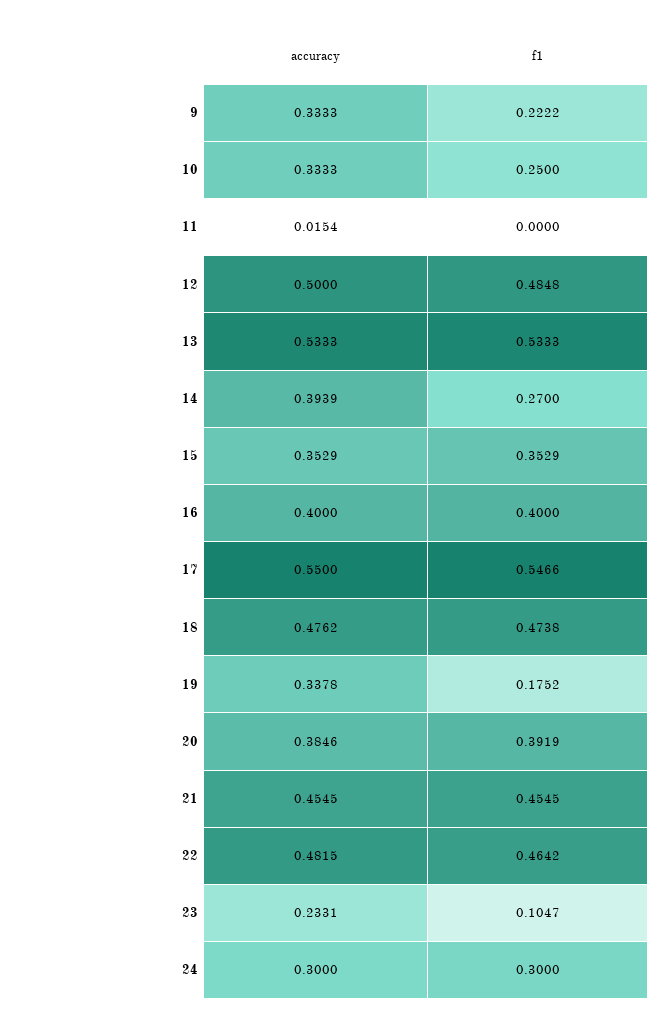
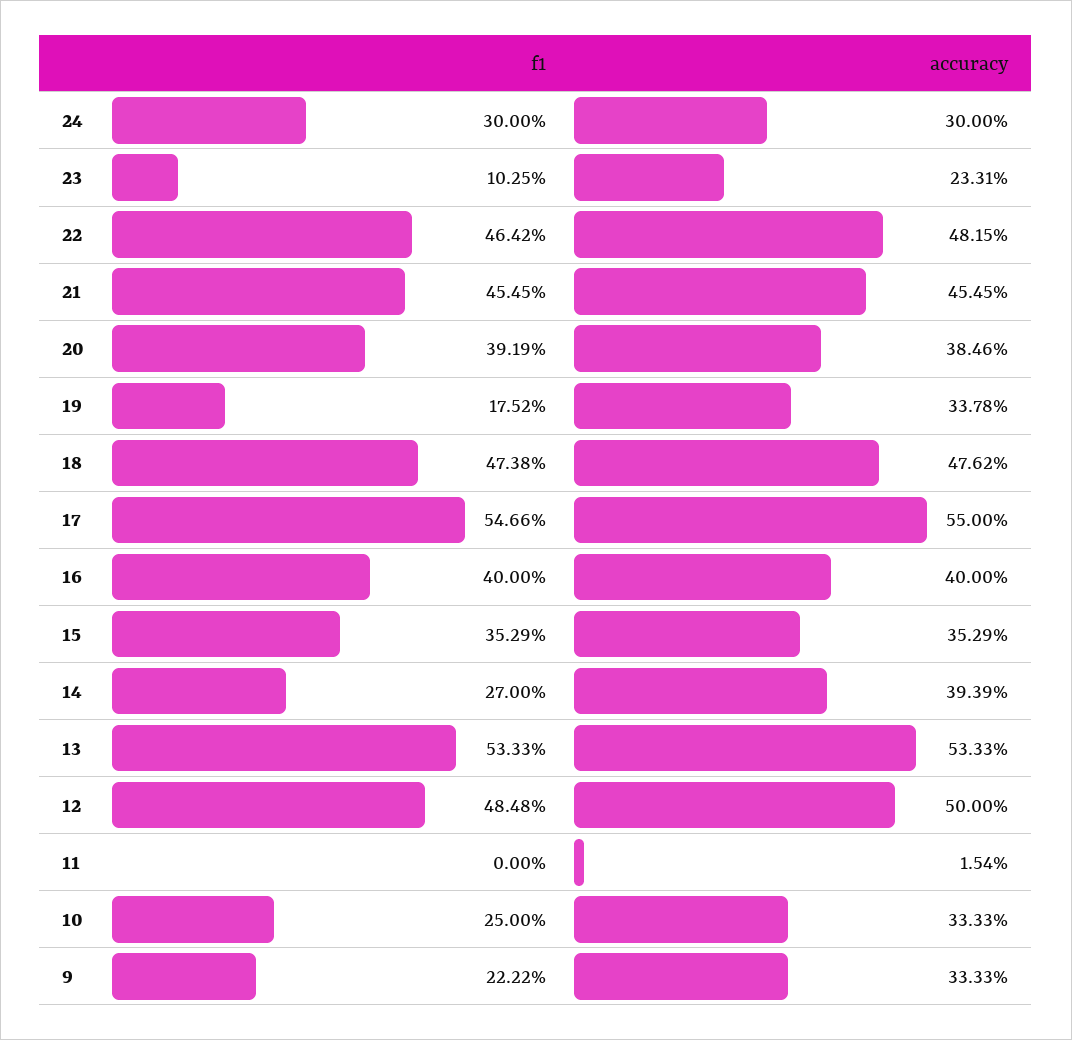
f1, 23: 0.1047 -> 0.1025

